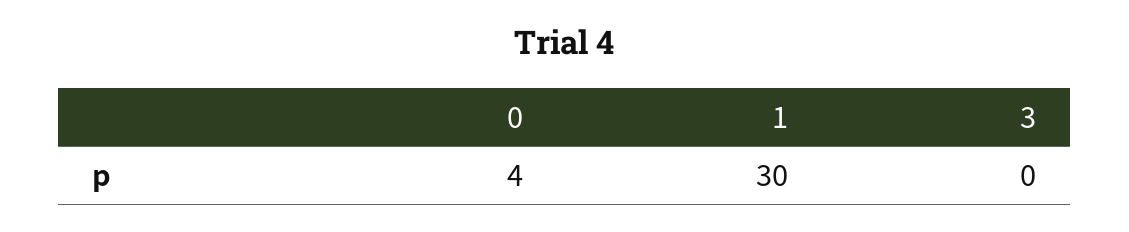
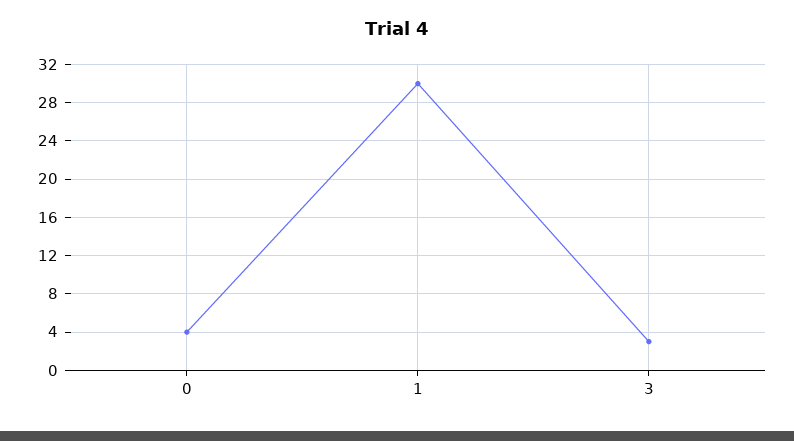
3: 0 -> 3

